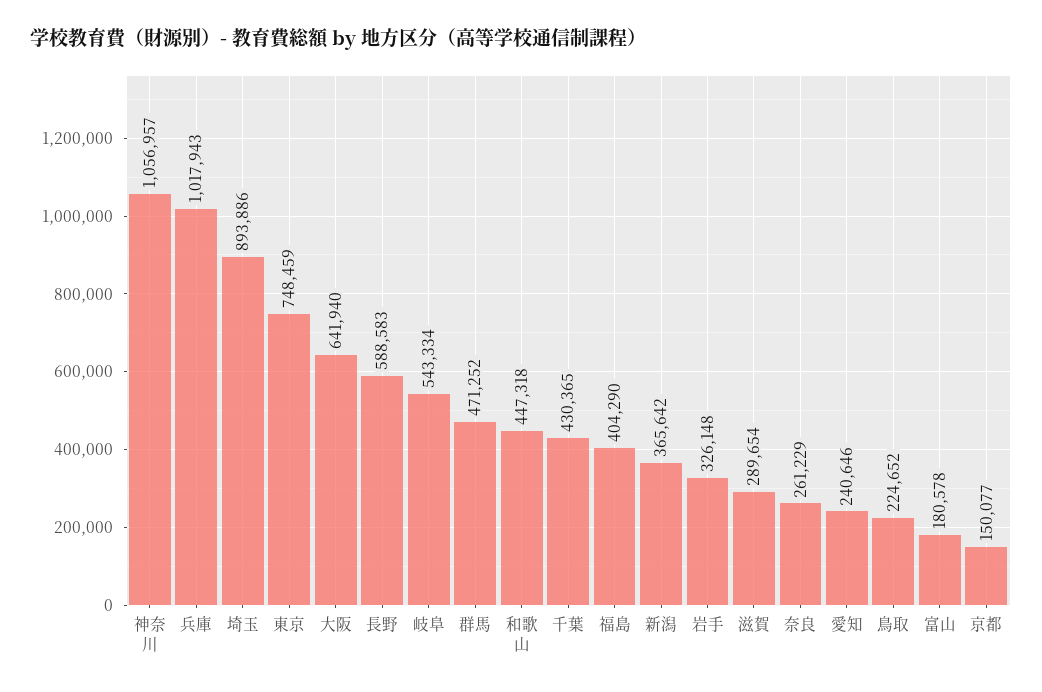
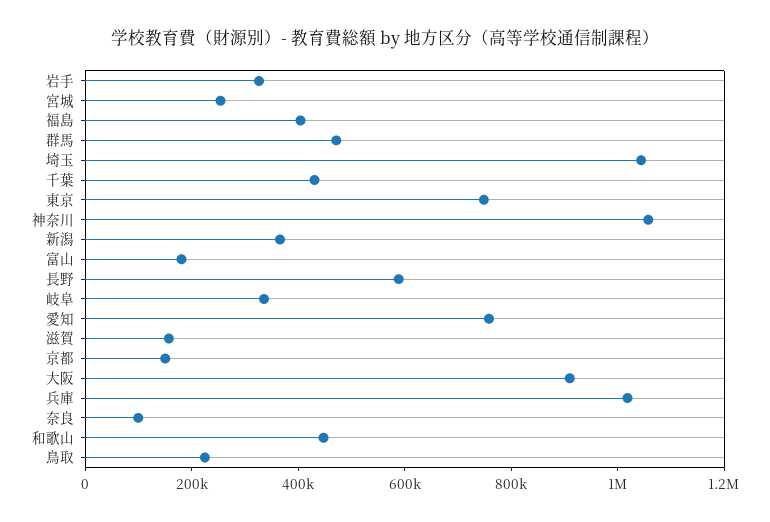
埼玉: 893886 -> 1050000
大阪: 641940 -> 900000
岐阜: 543334 -> 350000
滋賀: 289654 -> 150000
奈良: 261229 -> 100000
愛知: 240646 -> 750000
宮城: none -> 250000

